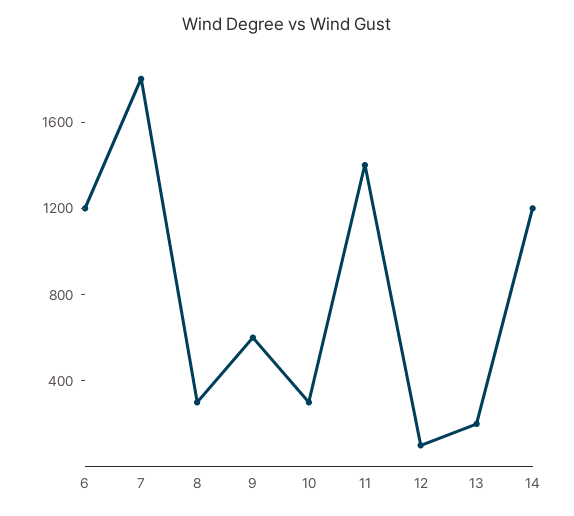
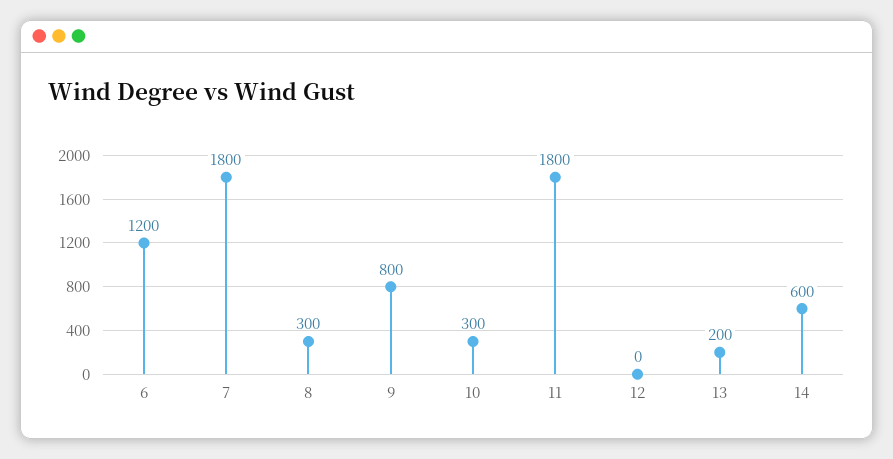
9: 600 -> 800
11: 1400 -> 1800
12: 100 -> 0
14: 1200 -> 600

